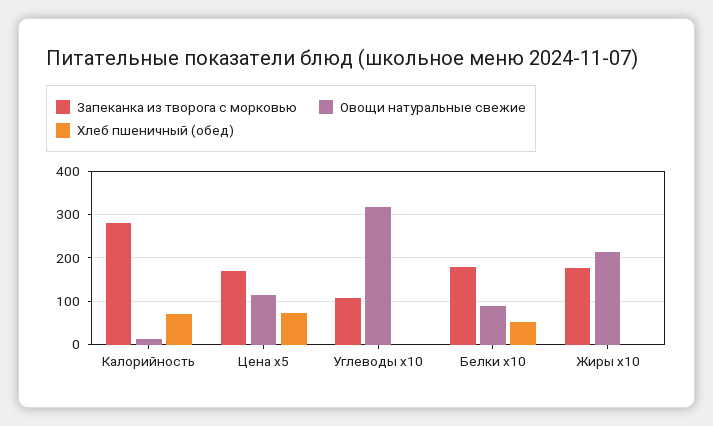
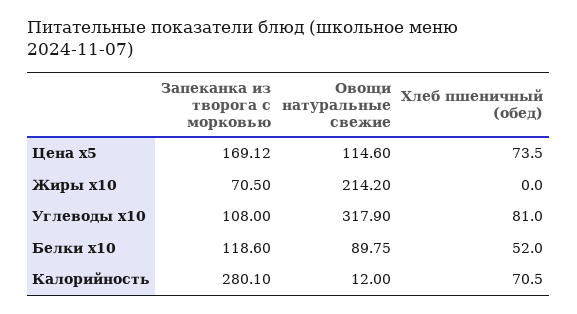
Хлеб пшеничный (обед), Углеводы x10: 0 -> 81
Запеканка из творога с морковью, Белки x10: 180 -> 118.6
Запеканка из творога с морковью, Жиры x10: 180 -> 70.5

